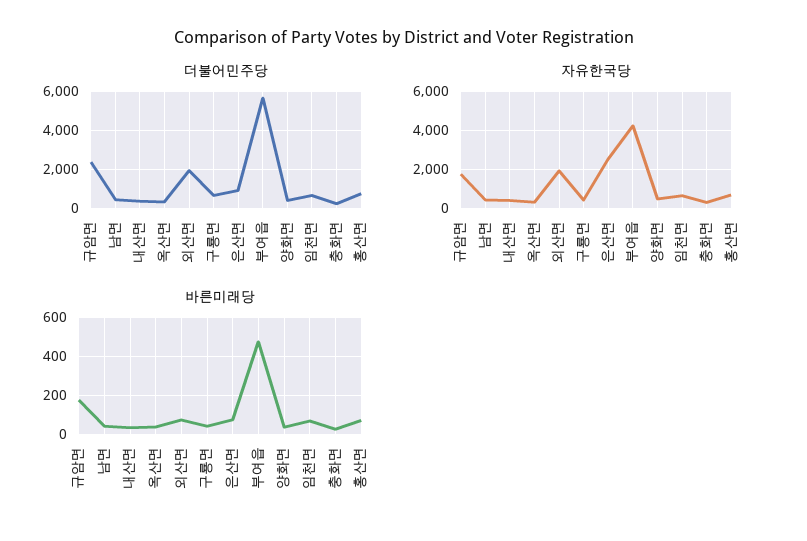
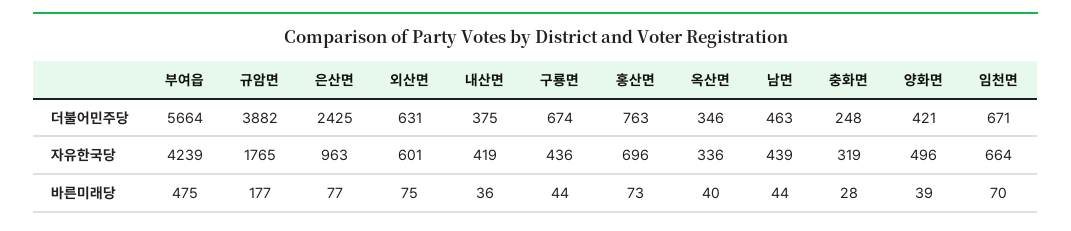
더불어민주당, 규암면: 2500 -> 3882
더불어민주당, 외산면: 2000 -> 631
더불어민주당, 은산면: 1000 -> 2425
자유한국당, 외산면: 2000 -> 601
자유한국당, 은산면: 2500 -> 963

